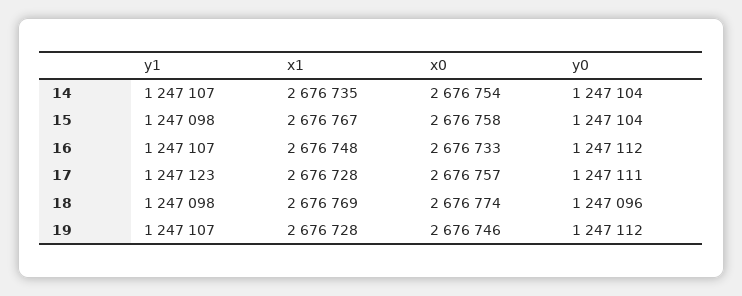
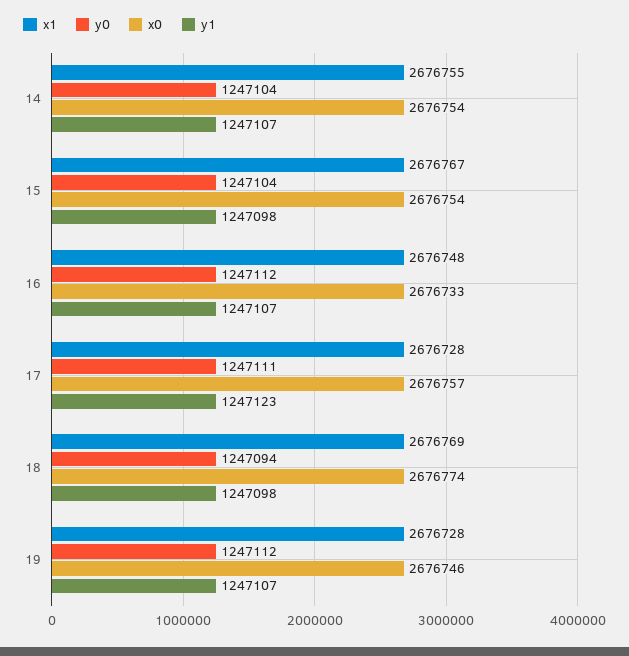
x1, 14: 2676735 -> 2676755
x0, 15: 2676758 -> 2676754
y0, 18: 1247096 -> 1247094

